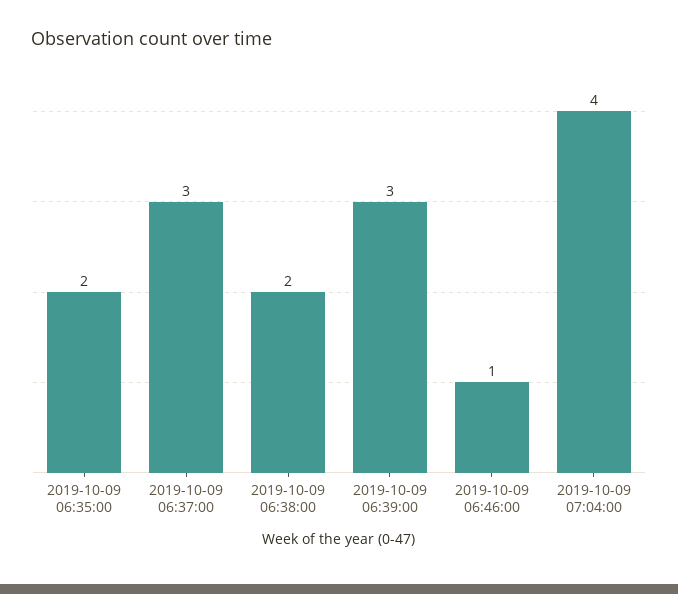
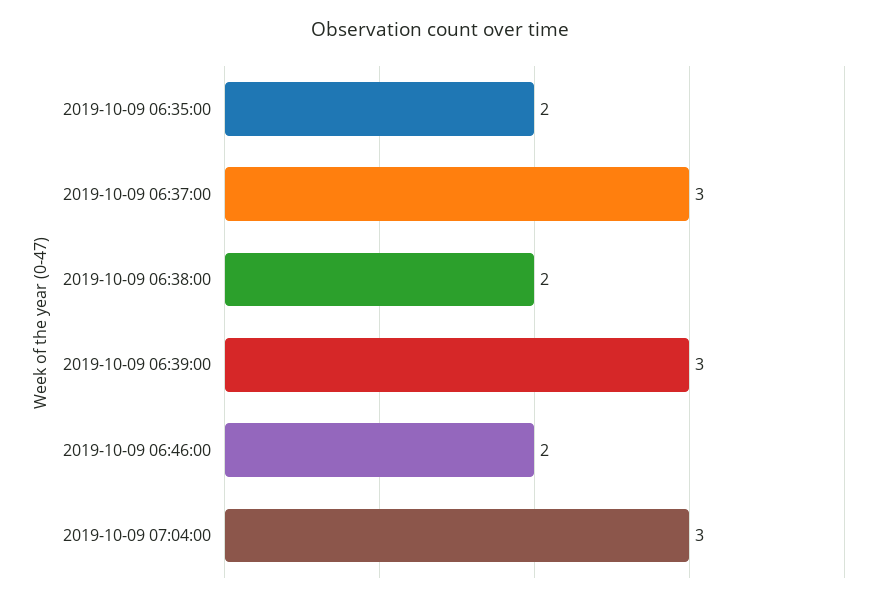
2019-10-09 06:46:00: 1 -> 2
2019-10-09 07:04:00: 4 -> 3

